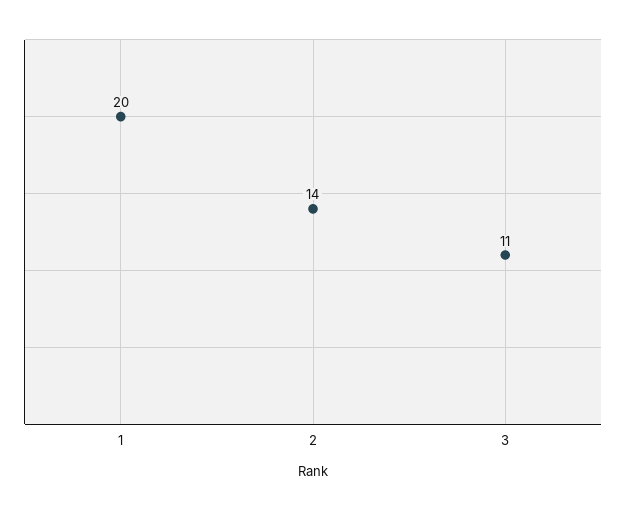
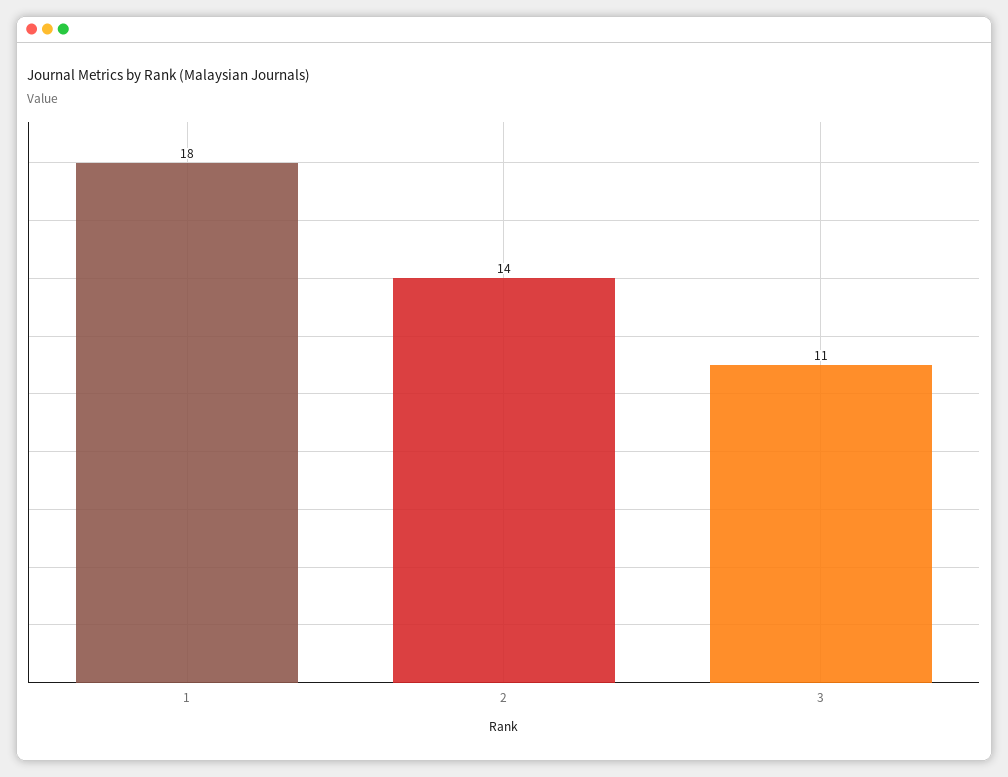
1: 20 -> 18

